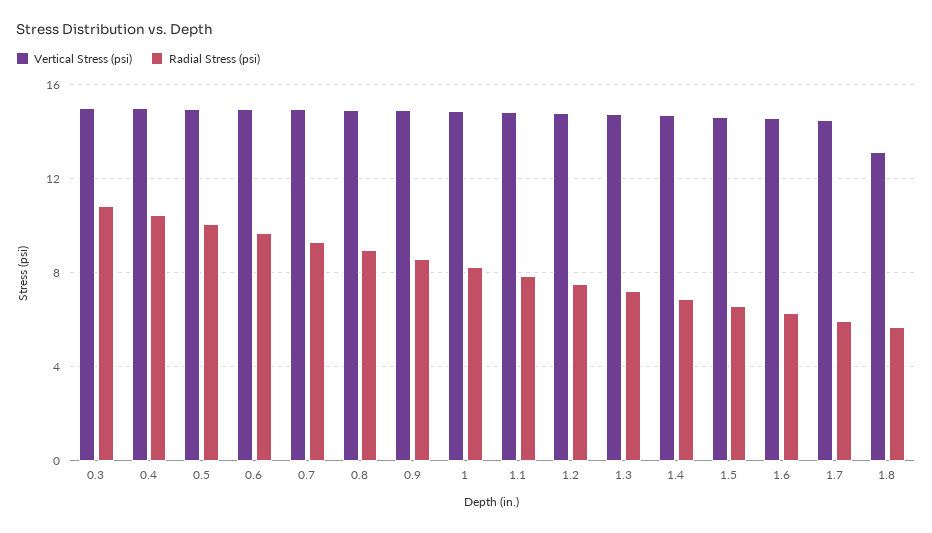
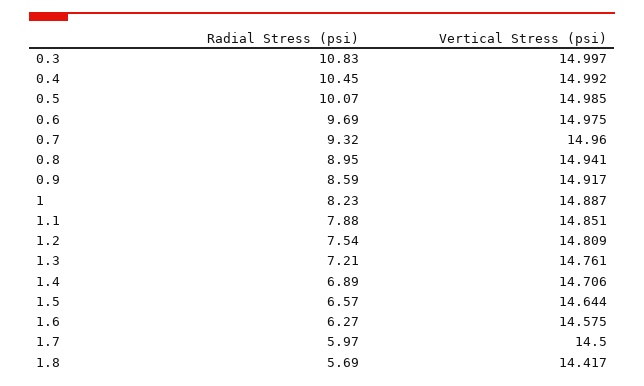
Vertical Stress (psi), 1.8: 13 -> 14.417

